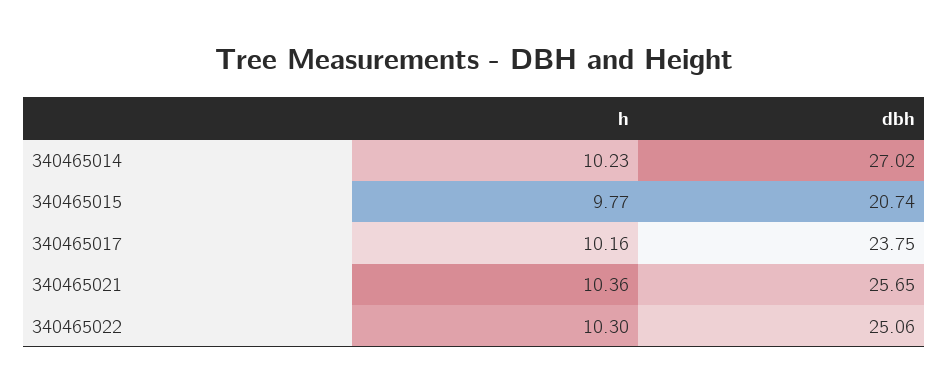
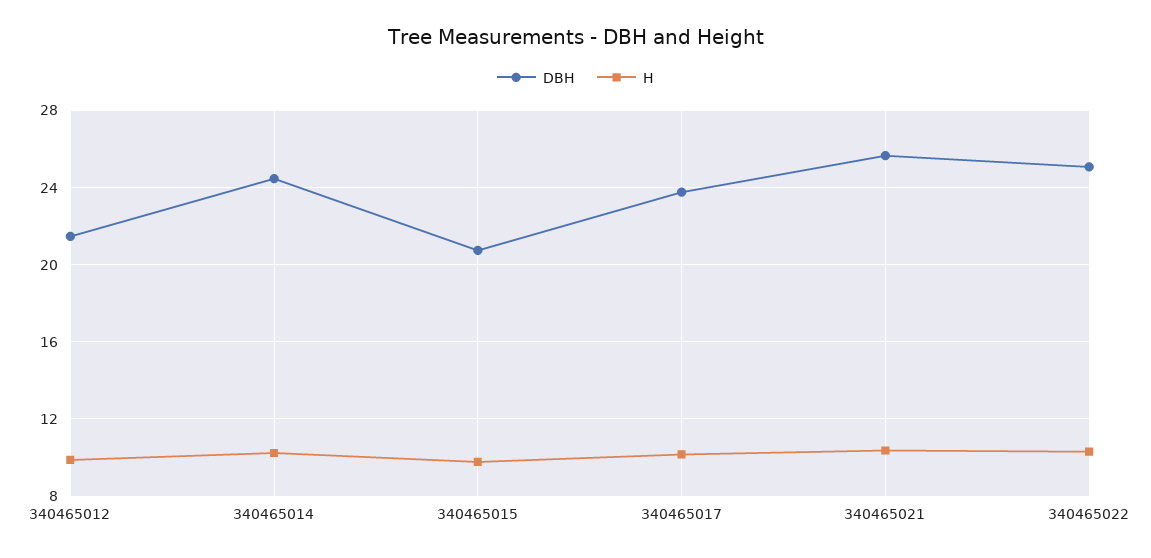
dbh, 340465014: 27.02 -> 24.5
dbh, 340465012: none -> 21.5
h, 340465012: none -> 10

